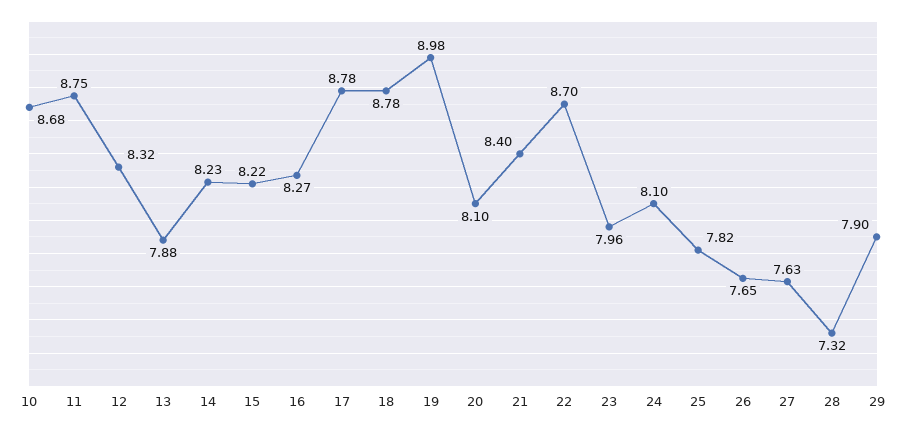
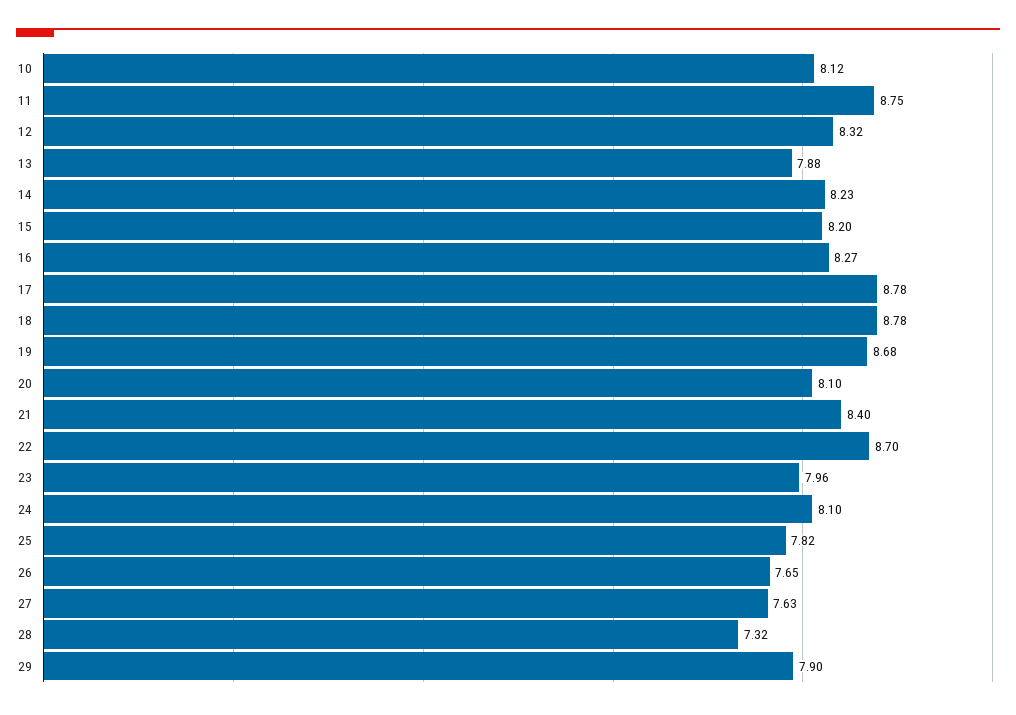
10: 8.68 -> 8.12
15: 8.22 -> 8.2
19: 8.98 -> 8.68

